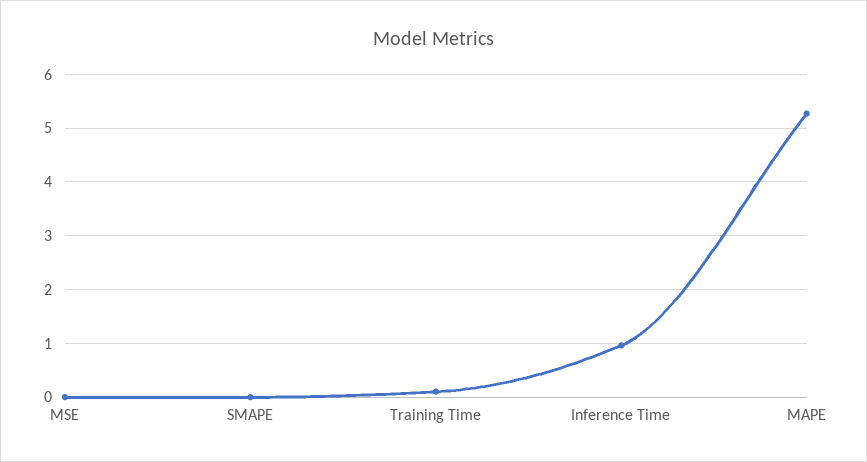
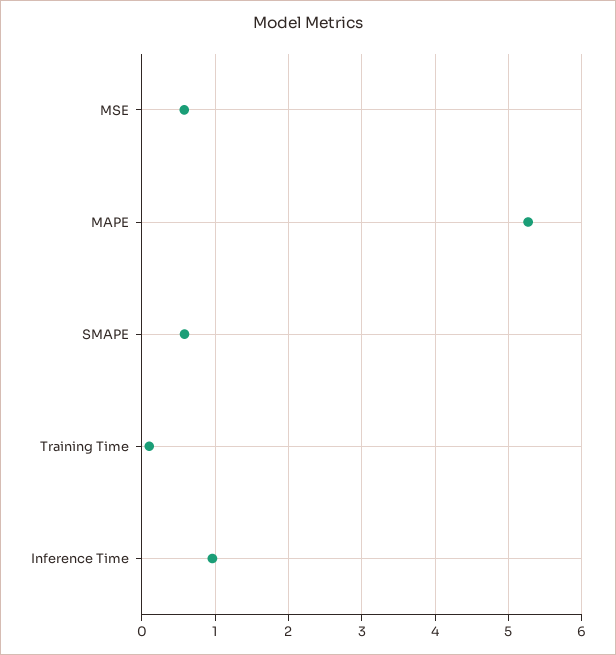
MSE: 0 -> 0.6
SMAPE: 0 -> 0.6

